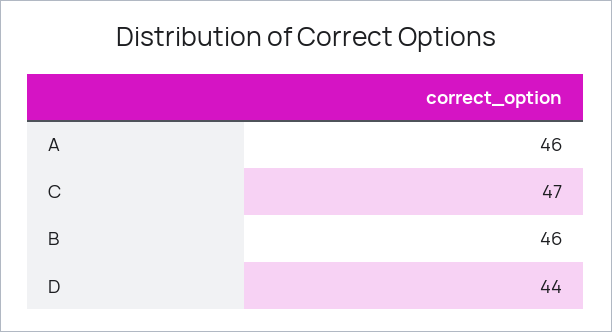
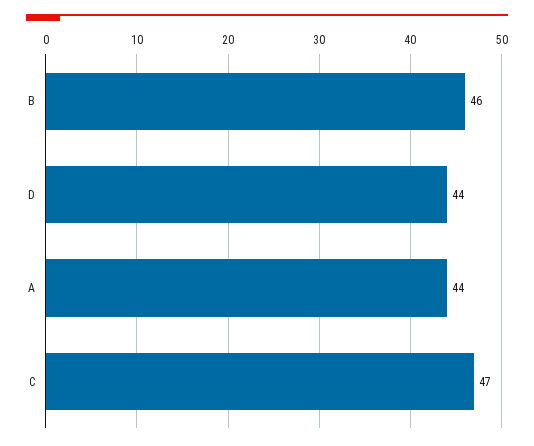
A: 46 -> 44

